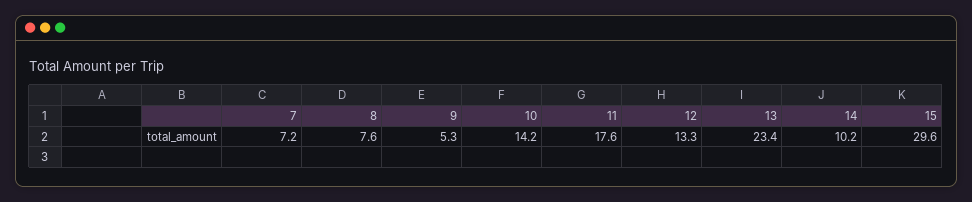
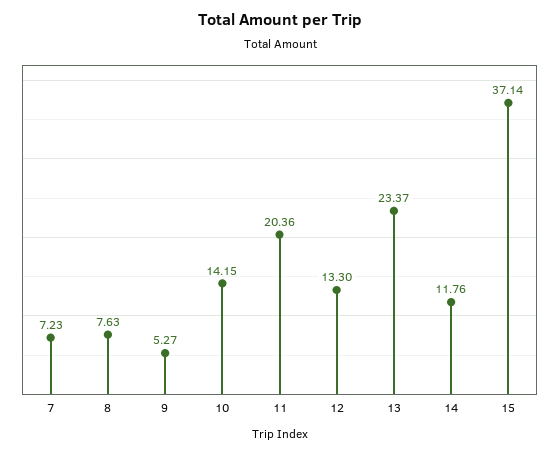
11: 17.6 -> 20.36
14: 10.2 -> 11.76
15: 29.6 -> 37.14

